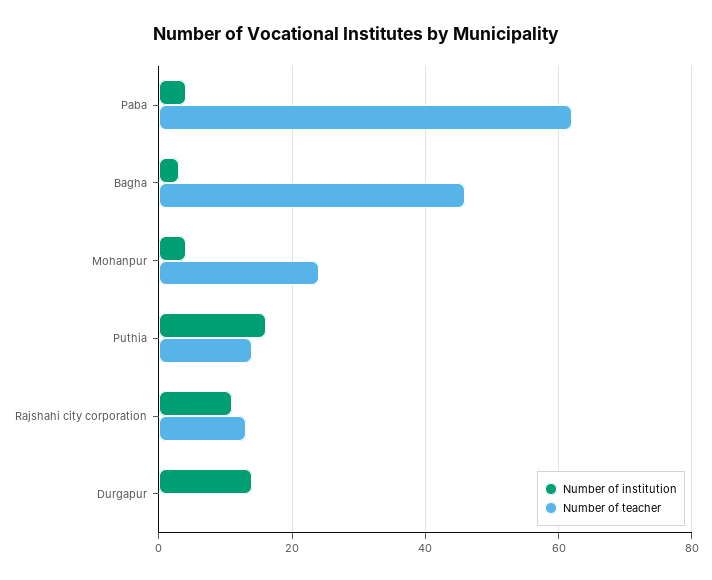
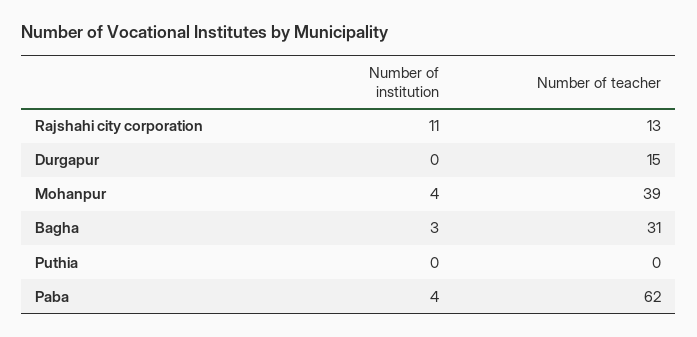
Number of teacher, Bagha: 45 -> 31
Number of teacher, Mohanpur: 25 -> 39
Number of institution, Puthia: 15 -> 0
Number of teacher, Puthia: 15 -> 0
Number of institution, Durgapur: 15 -> 0
Number of teacher, Durgapur: 0 -> 15

